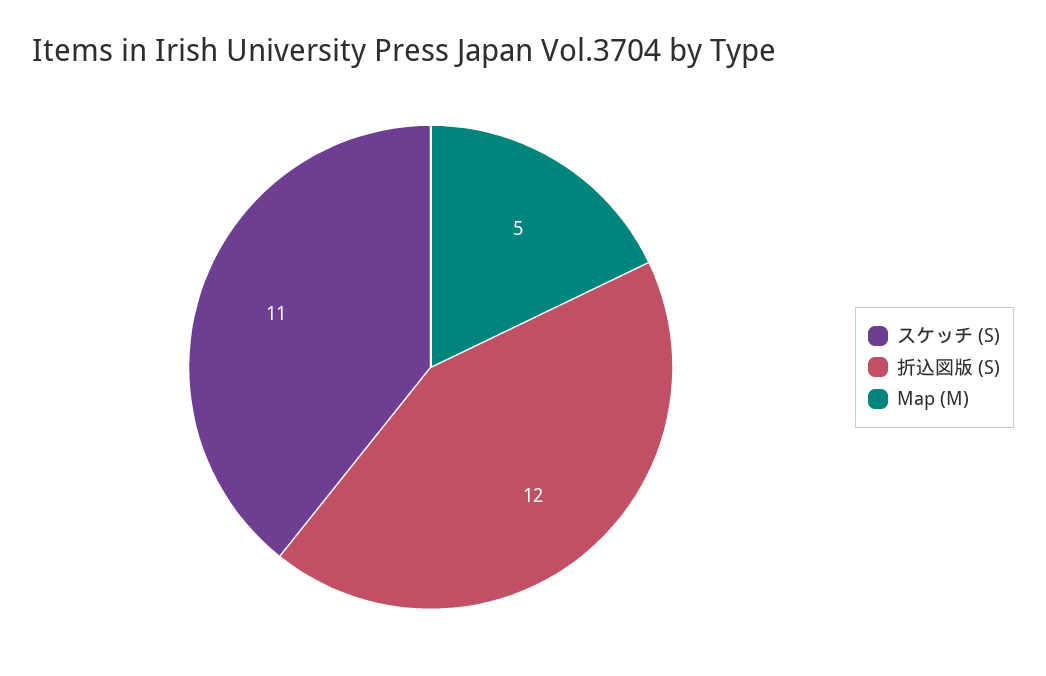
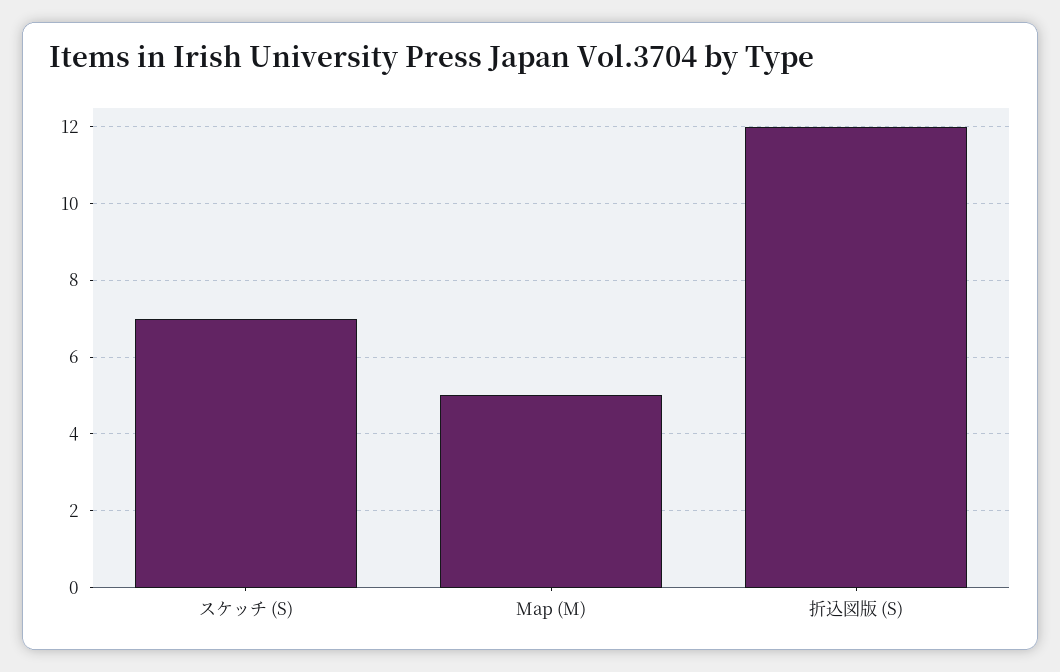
スケッチ (S): 11 -> 7

